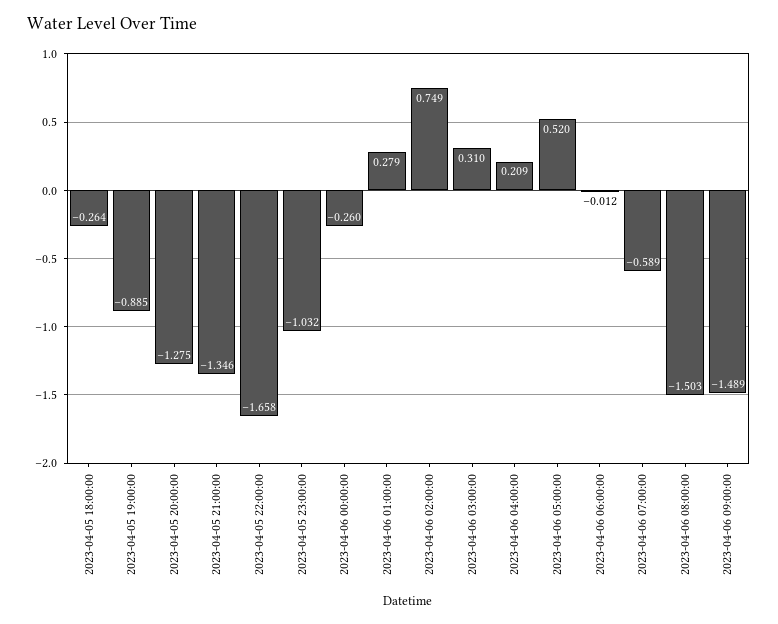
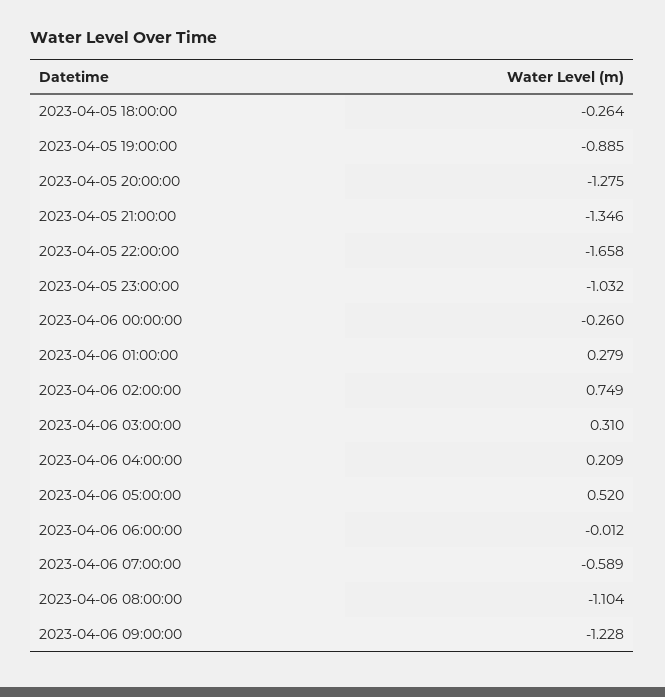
2023-04-06 08:00:00: -1.503 -> -1.104
2023-04-06 09:00:00: -1.489 -> -1.228

